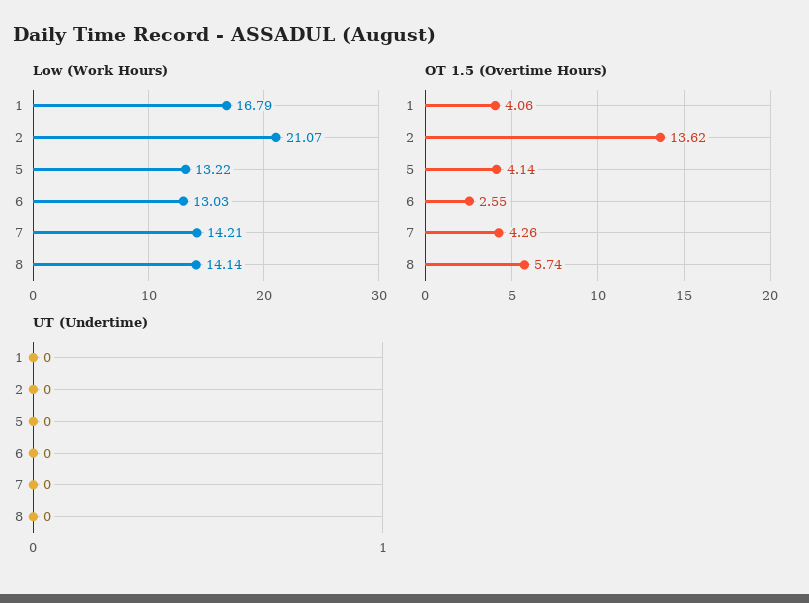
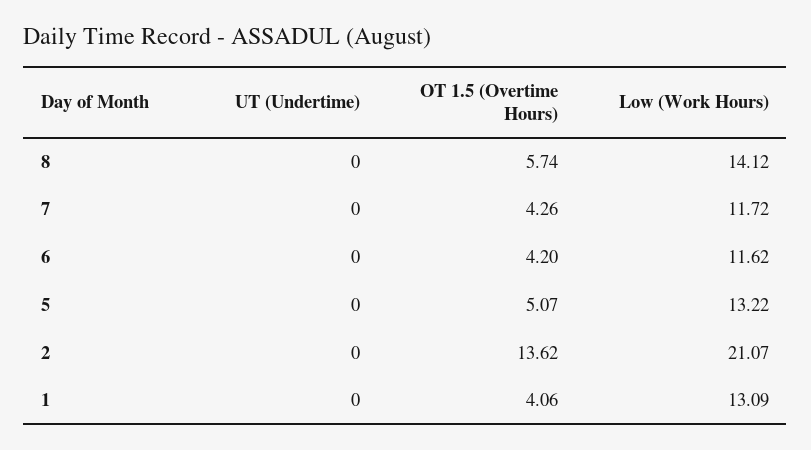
Low (Work Hours), 1: 16.79 -> 13.09
Low (Work Hours), 6: 13.03 -> 11.62
Low (Work Hours), 7: 14.21 -> 11.72
Low (Work Hours), 8: 14.14 -> 14.12
OT 1.5 (Overtime Hours), 5: 4.14 -> 5.07
OT 1.5 (Overtime Hours), 6: 2.55 -> 4.2

